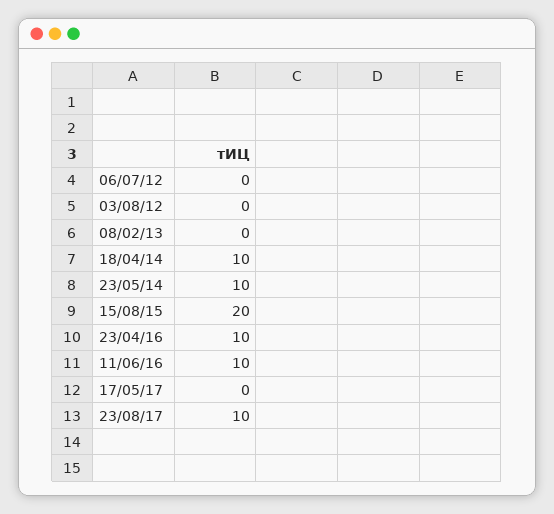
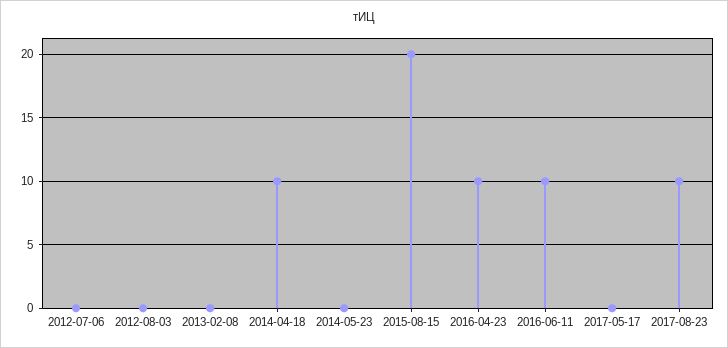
23/05/14: 10 -> 0

